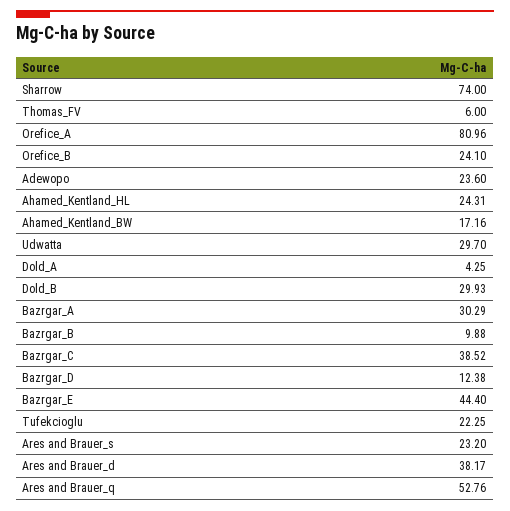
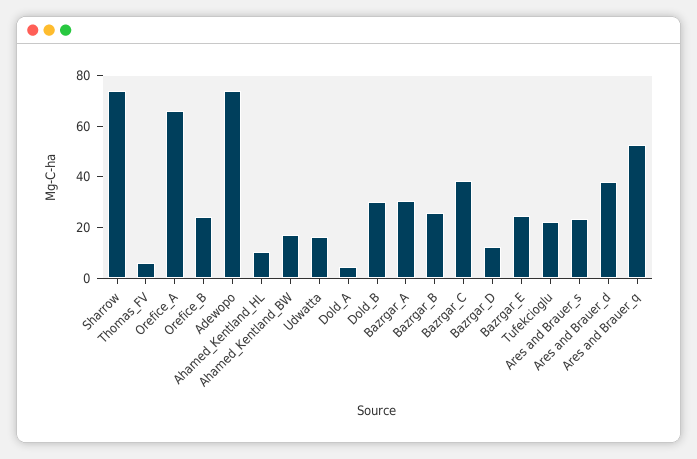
Orefice_A: 80.96 -> 65
Adewopo: 23.6 -> 75
Ahamed_Kentland_HL: 24.31 -> 10
Udwatta: 29.7 -> 15
Bazrgar_B: 9.88 -> 25
Bazrgar_E: 44.4 -> 25

